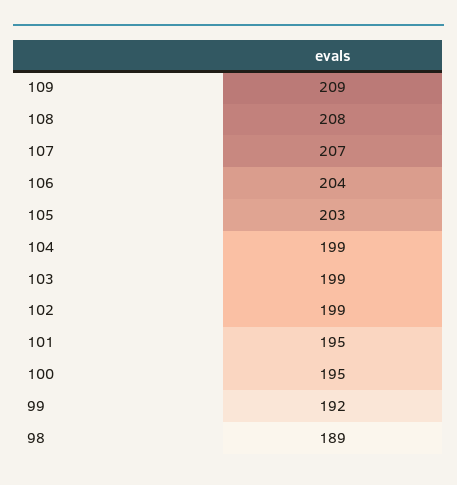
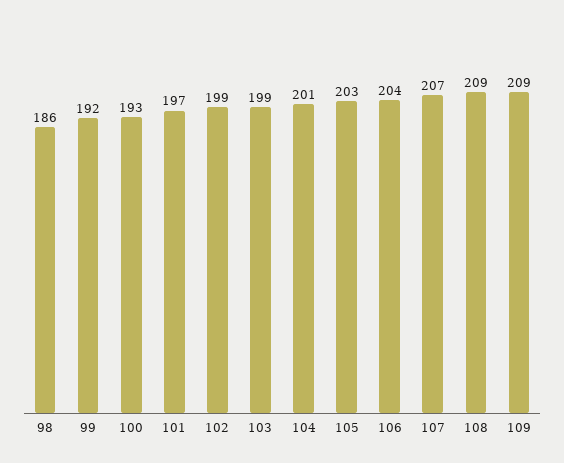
108: 208 -> 209
104: 199 -> 201
101: 195 -> 197
100: 195 -> 193
98: 189 -> 186

